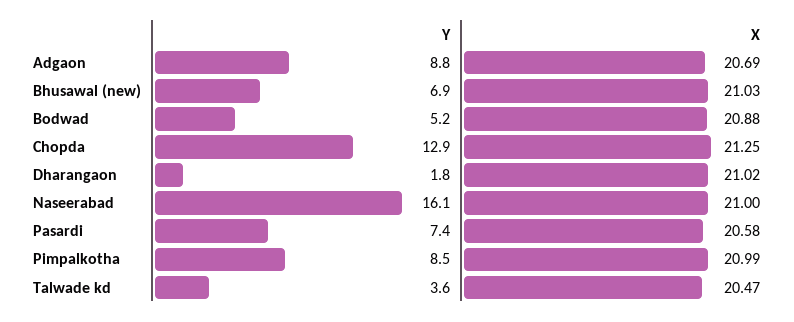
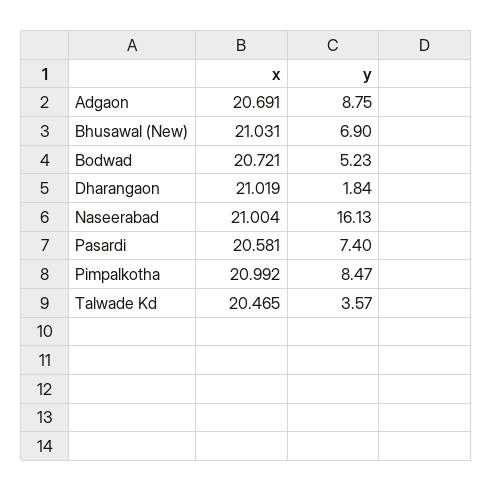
X, Bodwad: 20.88 -> 20.721
Y, Chopda: 12.9 -> none
X, Chopda: 21.25 -> none

